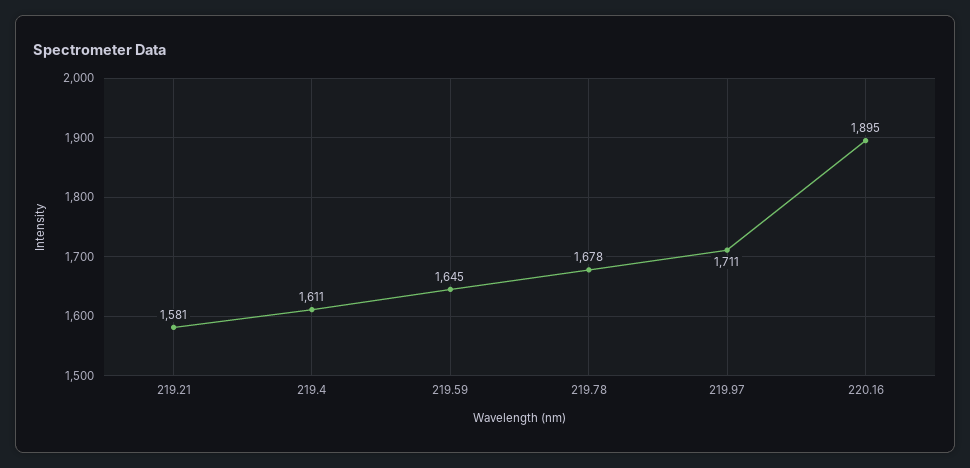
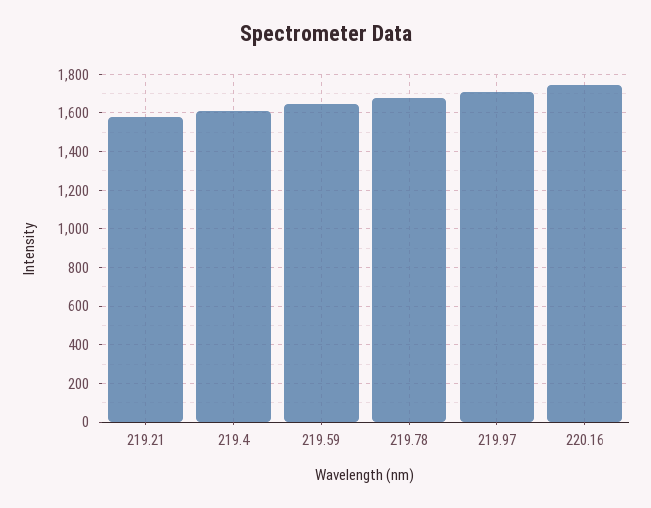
220.16: 1895 -> 1750

